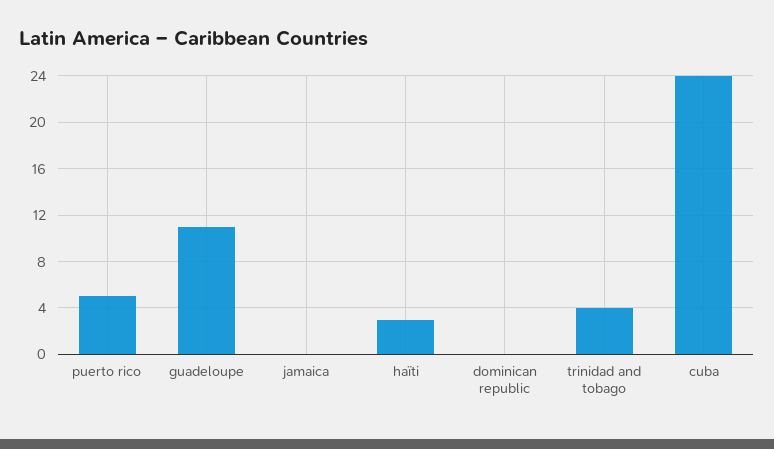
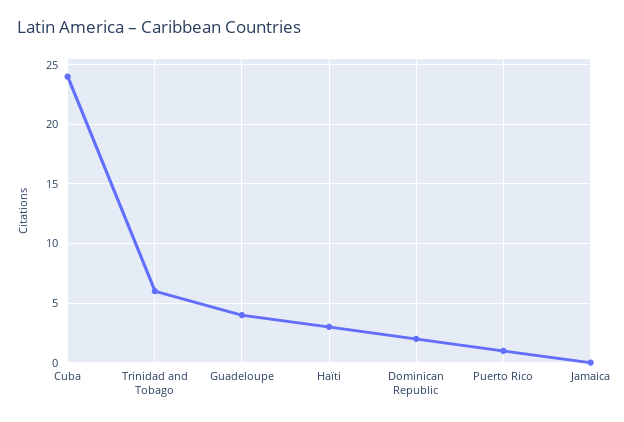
puerto rico: 5 -> 1
guadeloupe: 11 -> 4
dominican republic: 0 -> 2
trinidad and tobago: 4 -> 6

